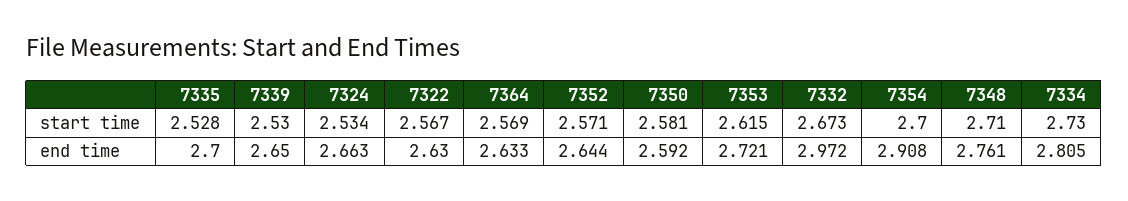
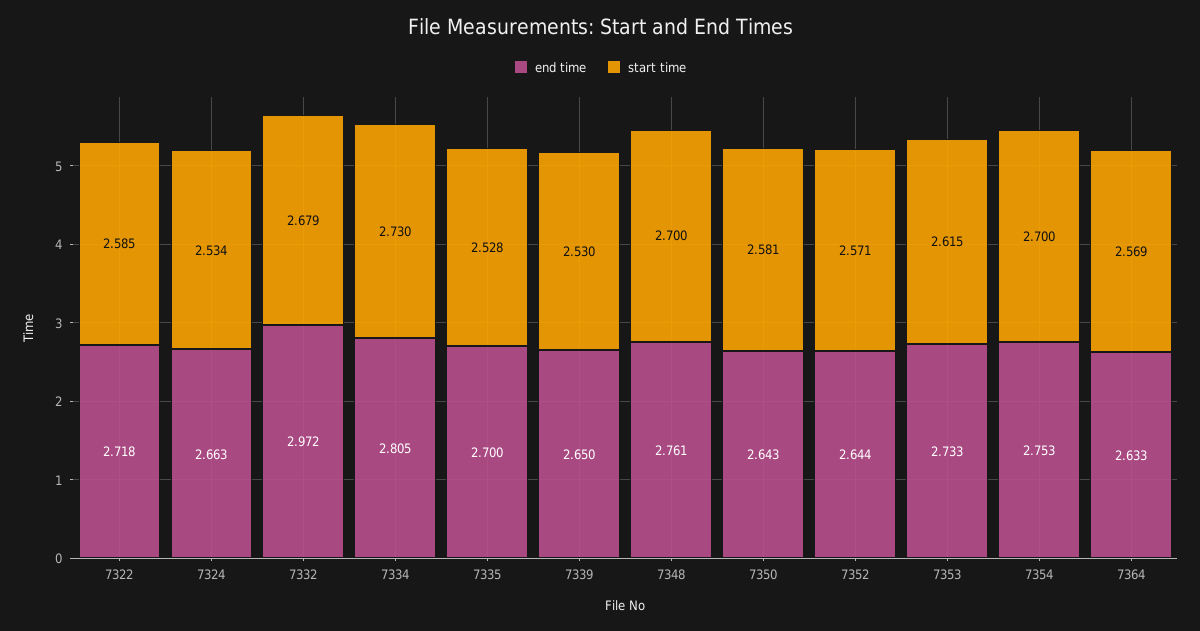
start time, 7322: 2.567 -> 2.585
start time, 7332: 2.673 -> 2.679
start time, 7348: 2.71 -> 2.7
end time, 7322: 2.63 -> 2.718
end time, 7350: 2.592 -> 2.643
end time, 7353: 2.721 -> 2.733
end time, 7354: 2.908 -> 2.753

